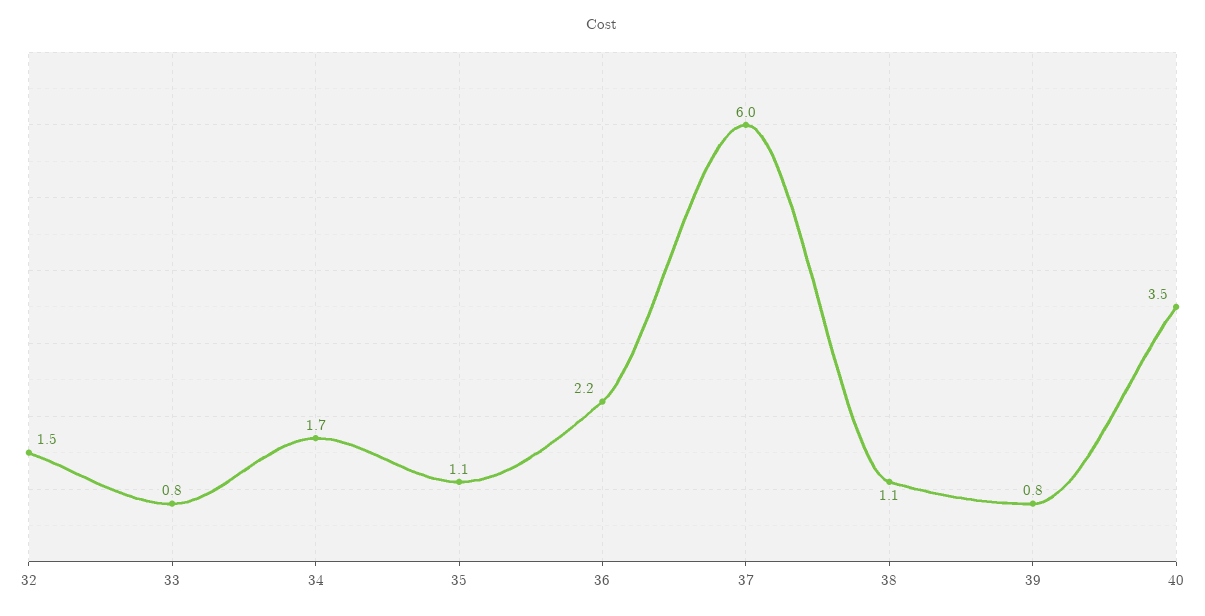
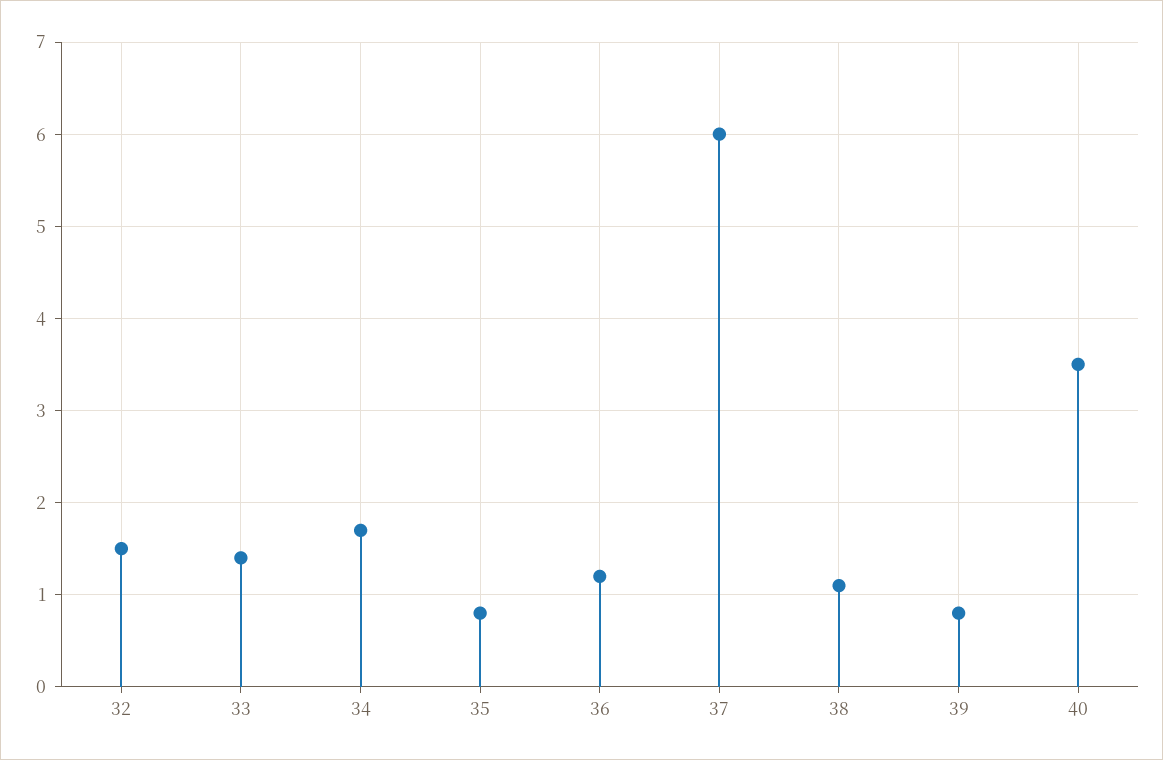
33: 0.8 -> 1.4
35: 1.1 -> 0.8
36: 2.2 -> 1.2

